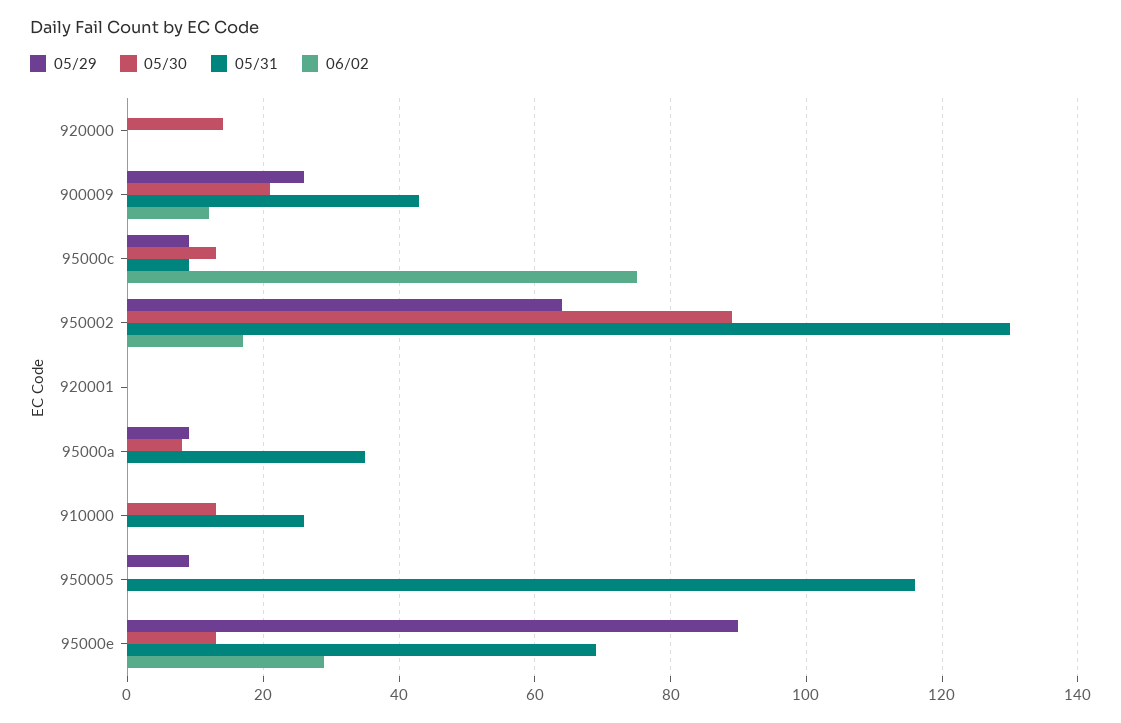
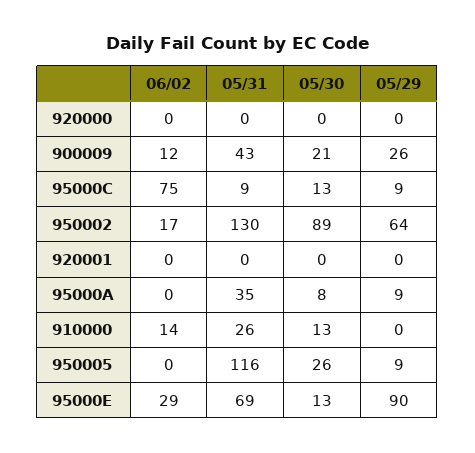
05/30, 920000: 15 -> 0
06/02, 910000: 0 -> 14
05/30, 950005: 0 -> 26

